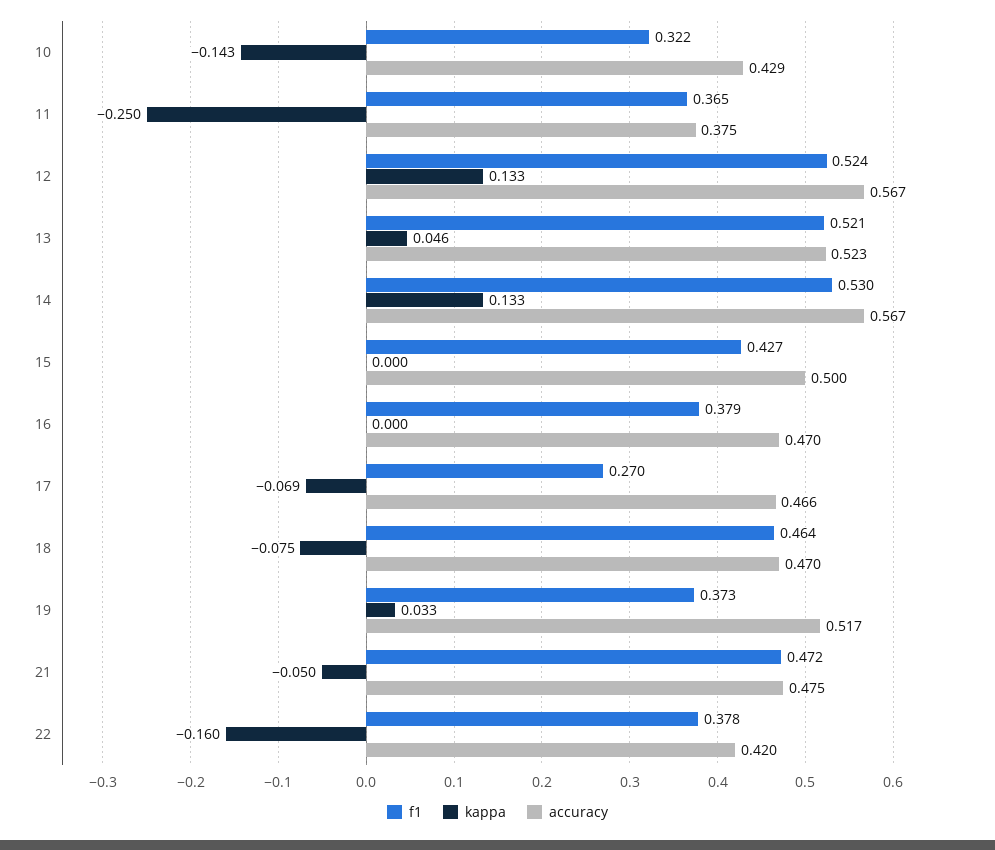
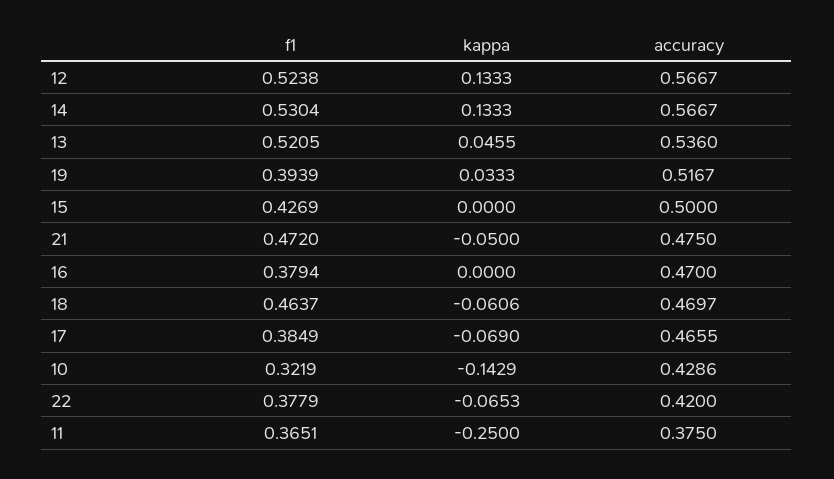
accuracy, 13: 0.523 -> 0.536
f1, 17: 0.27 -> 0.3849
kappa, 18: -0.075 -> -0.0606
f1, 19: 0.373 -> 0.3939
kappa, 22: -0.16 -> -0.0653

